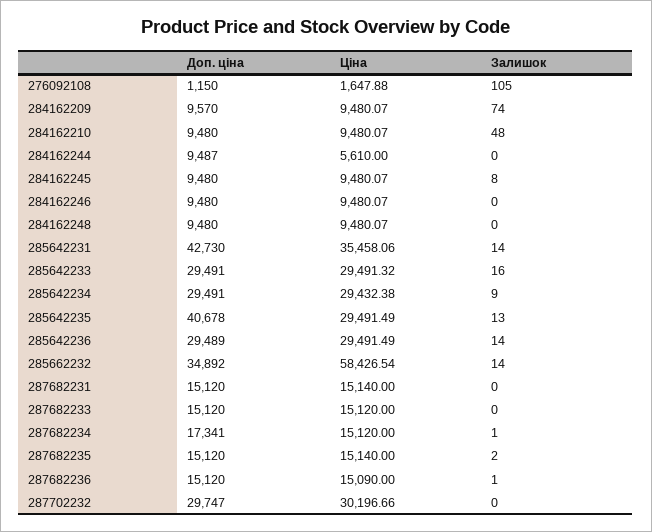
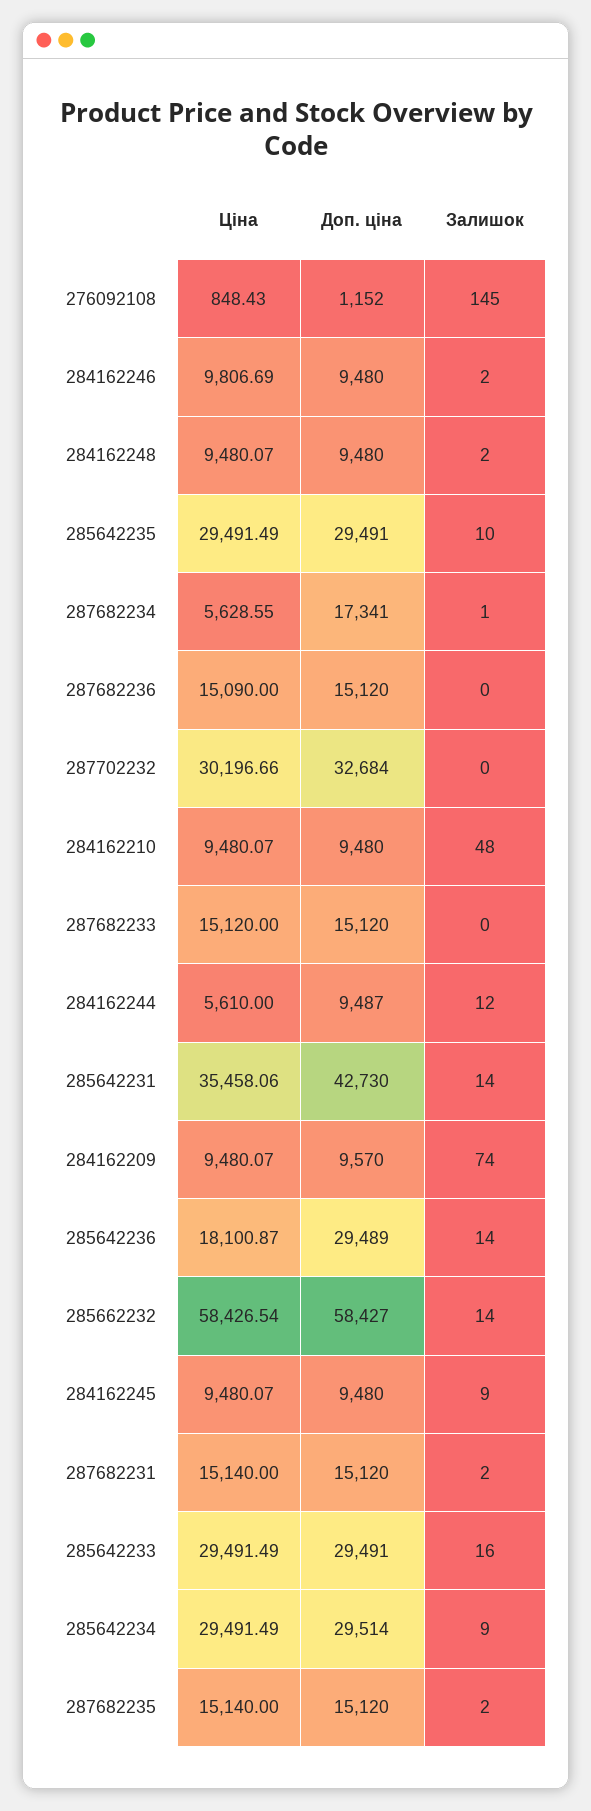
Доп. ціна, 276092108: 1150 -> 1152
Ціна, 276092108: 1647.88 -> 848.43
Залишок, 276092108: 105 -> 145
Залишок, 284162244: 0 -> 12
Залишок, 284162245: 8 -> 9
Ціна, 284162246: 9480.07 -> 9806.69
Залишок, 284162246: 0 -> 2
Залишок, 284162248: 0 -> 2
Ціна, 285642233: 29491.32 -> 29491.49
Доп. ціна, 285642234: 29491 -> 29514
Ціна, 285642234: 29432.38 -> 29491.49
Доп. ціна, 285642235: 40678 -> 29491
Залишок, 285642235: 13 -> 10
Ціна, 285642236: 29491.49 -> 18100.87
Доп. ціна, 285662232: 34892 -> 58427
Залишок, 287682231: 0 -> 2
Ціна, 287682234: 15120 -> 5628.55
Залишок, 287682236: 1 -> 0
Доп. ціна, 287702232: 29747 -> 32684

